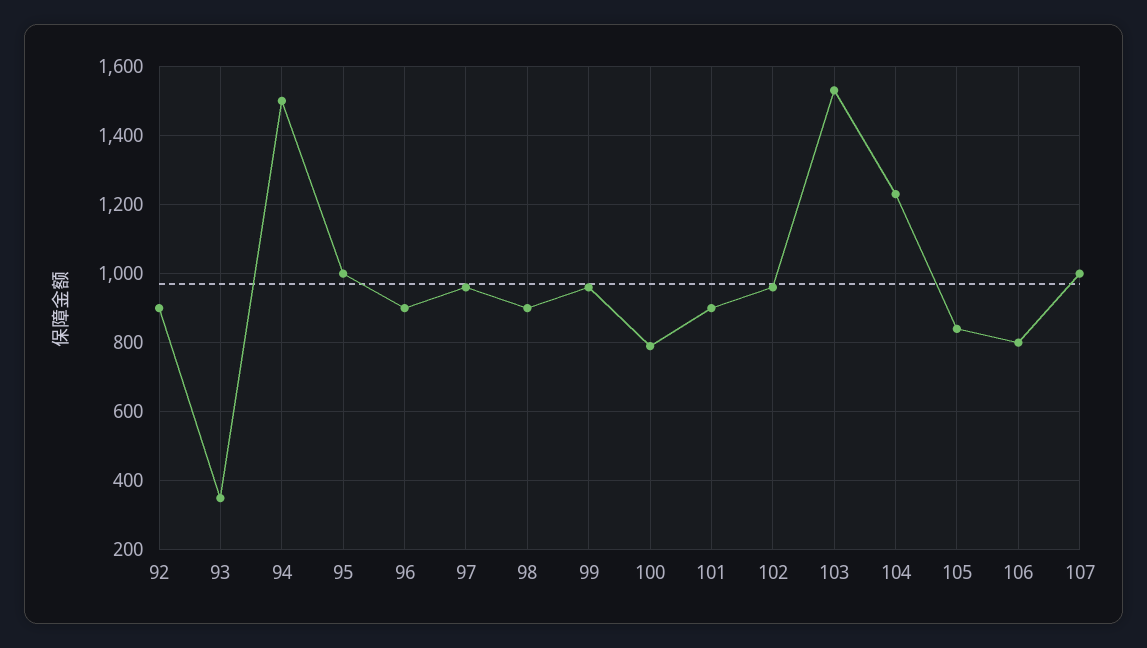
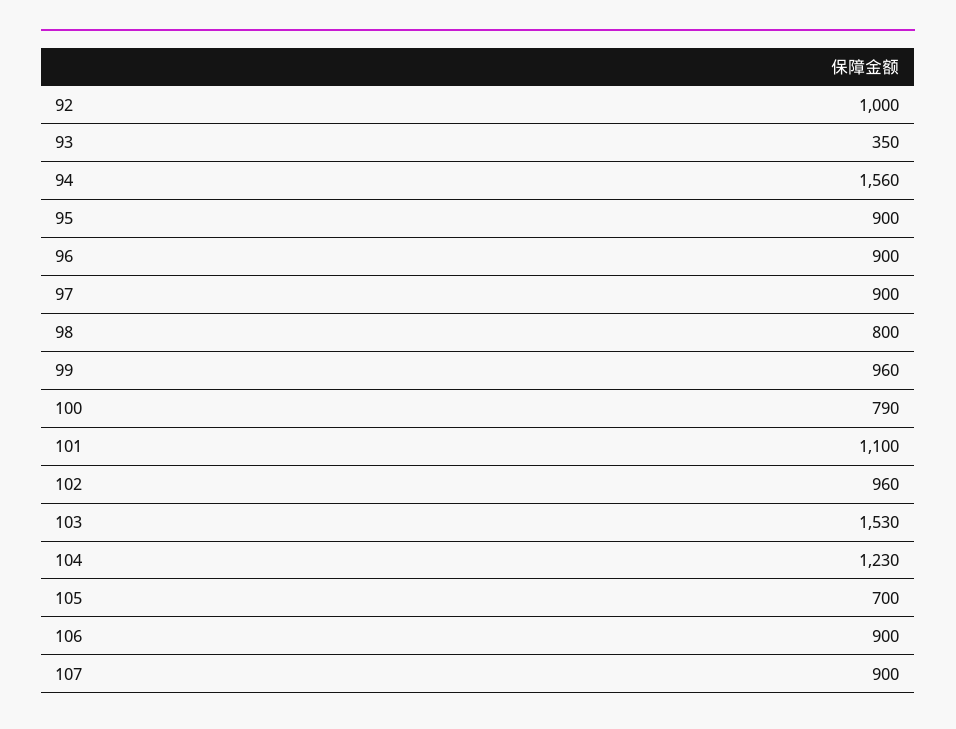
92: 900 -> 1000
94: 1500 -> 1560
95: 1000 -> 900
97: 960 -> 900
98: 900 -> 800
101: 900 -> 1100
105: 840 -> 700
106: 800 -> 900
107: 1000 -> 900

